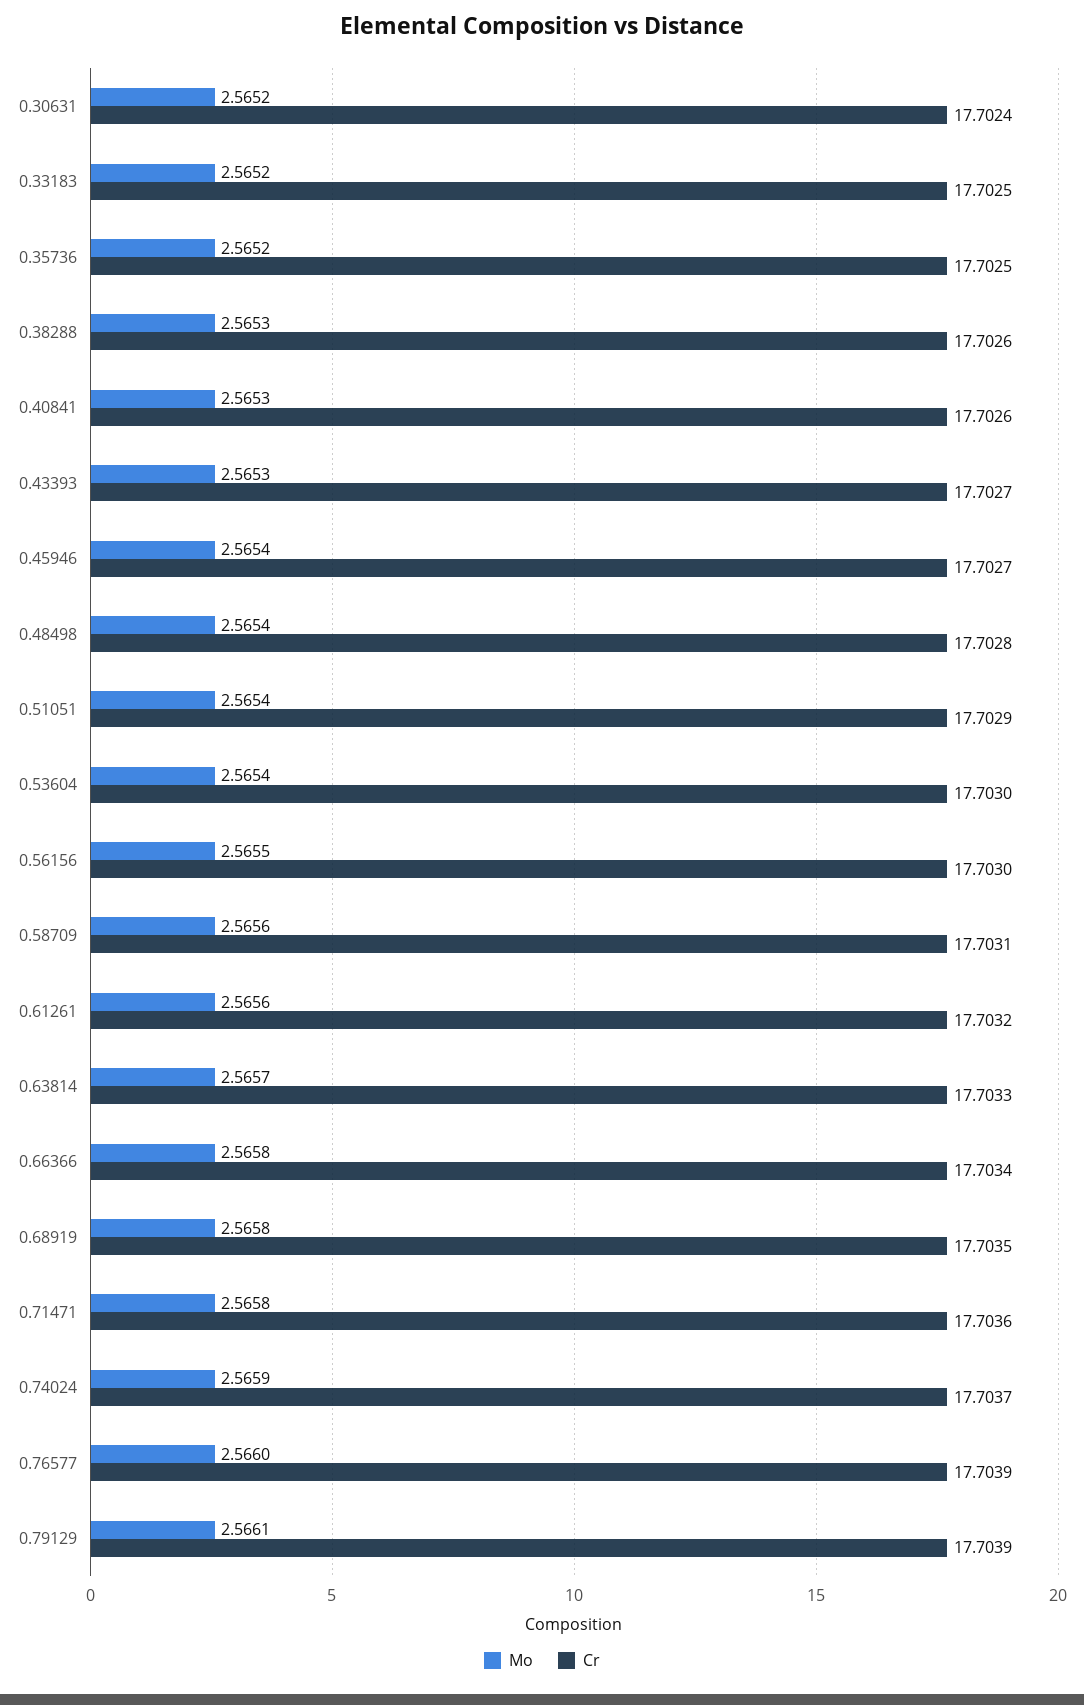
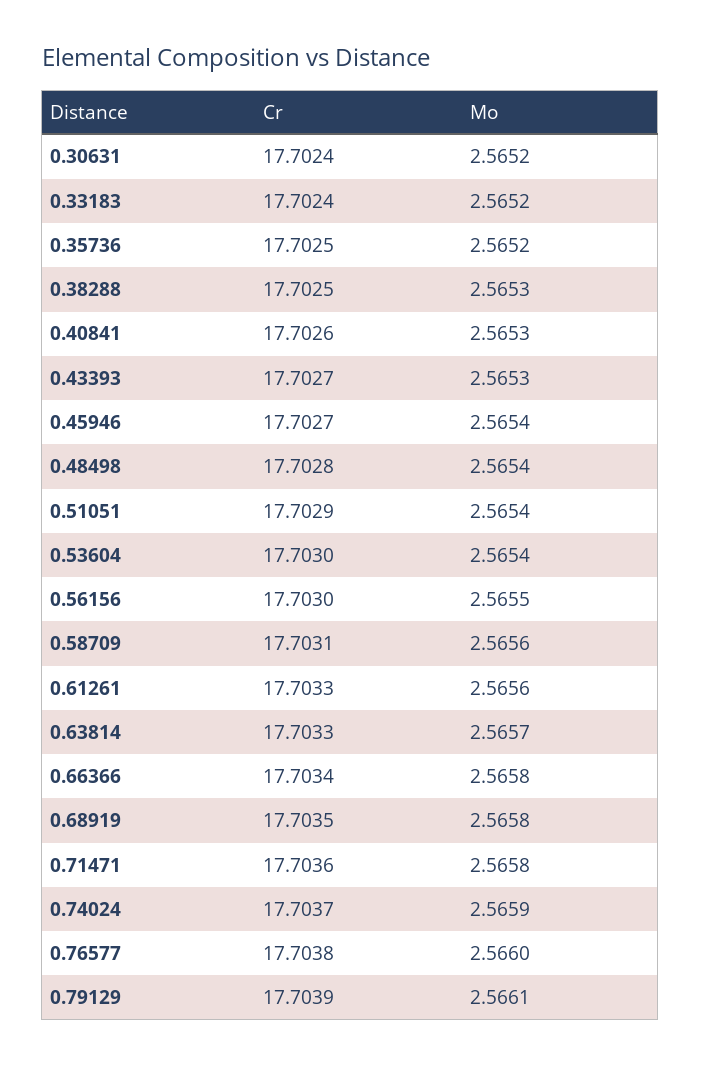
Cr, 0.33183: 17.7025 -> 17.7024
Cr, 0.38288: 17.7026 -> 17.7025
Cr, 0.61261: 17.7032 -> 17.7033
Cr, 0.76577: 17.7039 -> 17.7038

